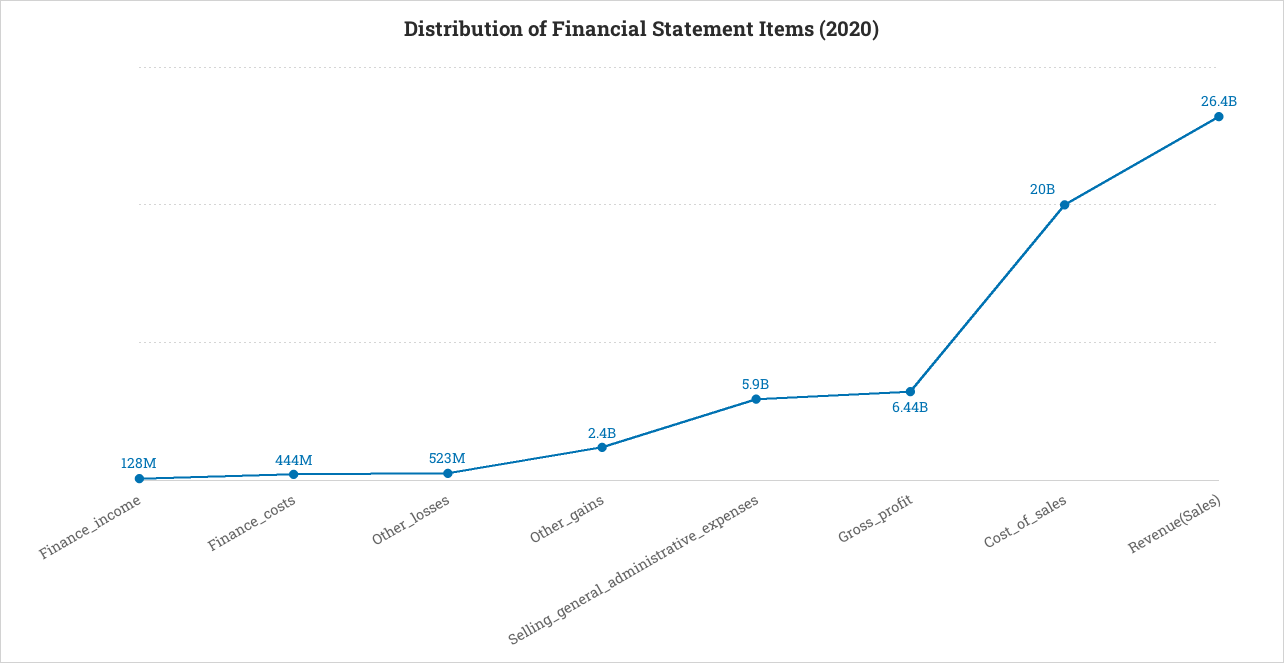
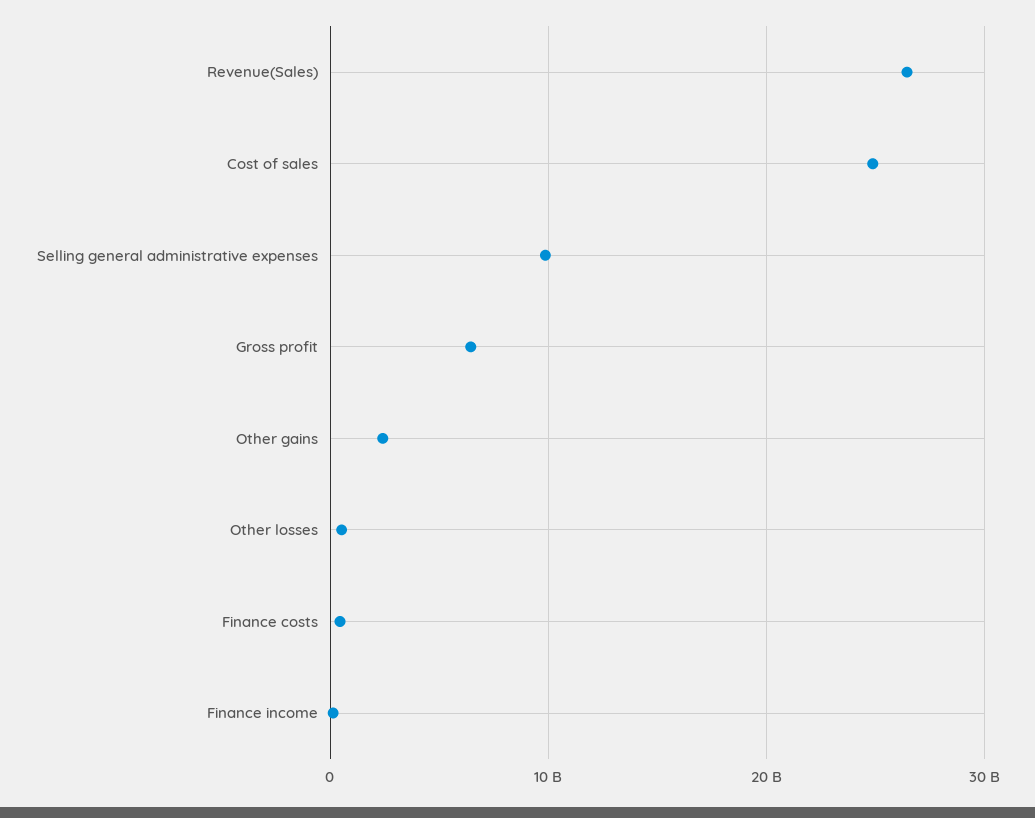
Selling_general_administrative_expenses: 5900000000 -> 10000000000
Cost_of_sales: 20000000000 -> 25000000000

